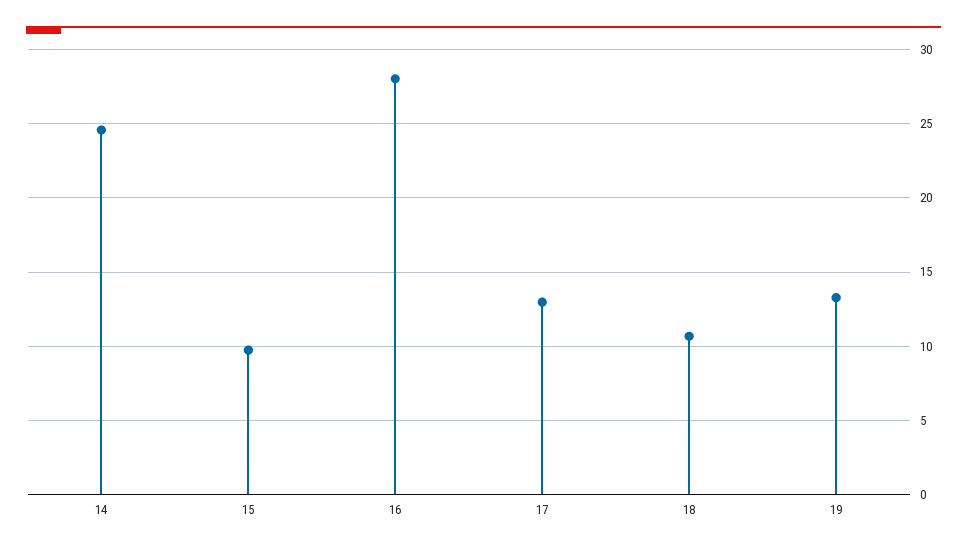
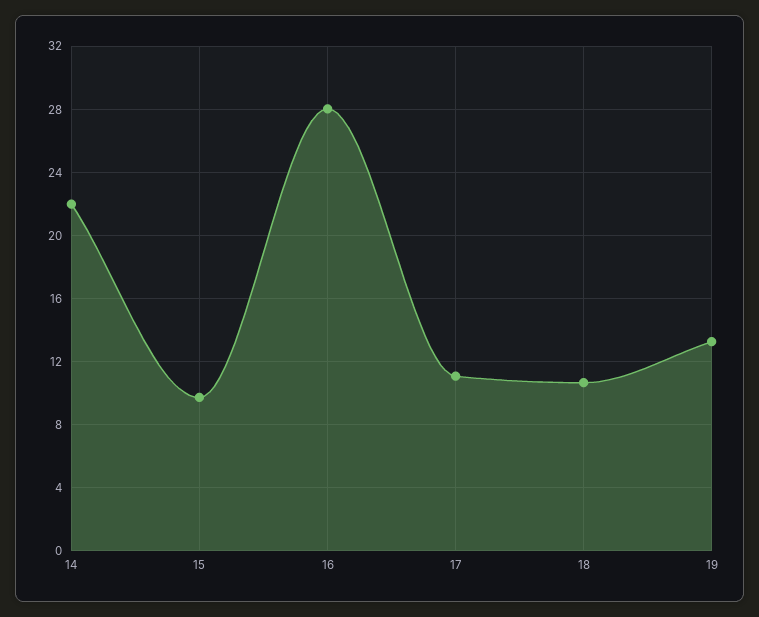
14: 24.5 -> 22
17: 13 -> 11

